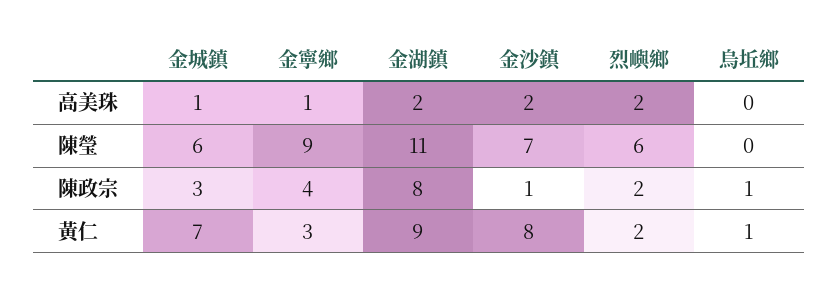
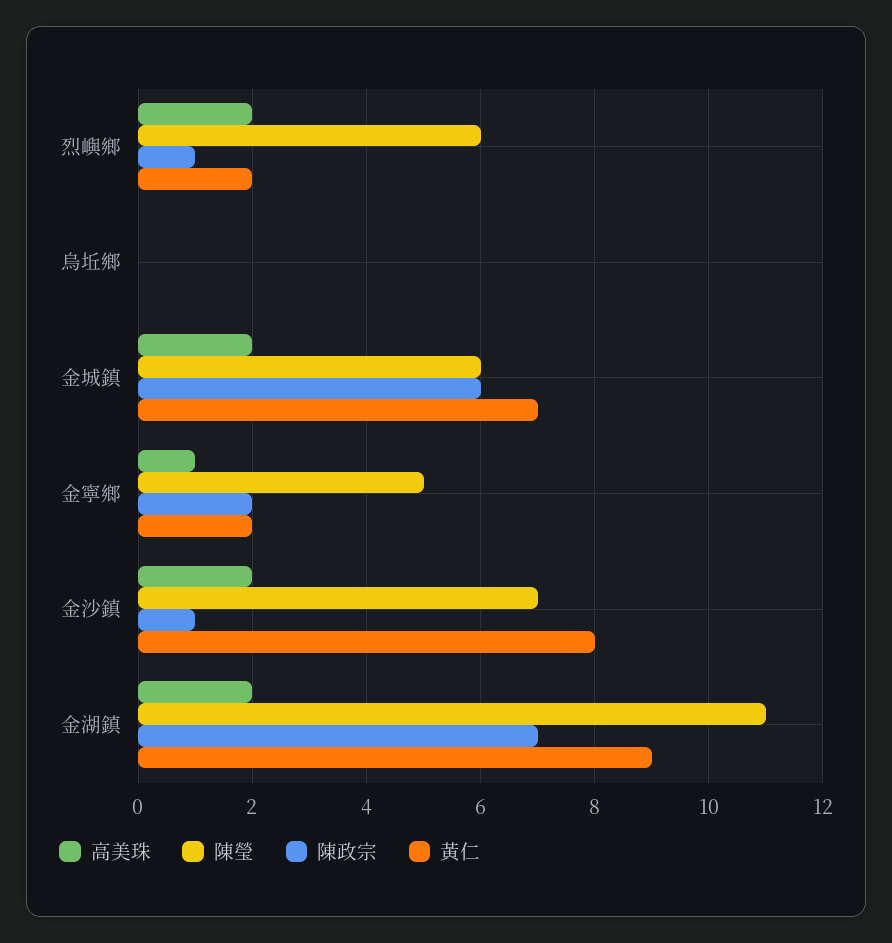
高美珠, 金城鎮: 1 -> 2
陳瑩, 金寧鄉: 9 -> 5
陳政宗, 金城鎮: 3 -> 6
陳政宗, 金寧鄉: 4 -> 2
陳政宗, 金湖鎮: 8 -> 7
陳政宗, 烈嶼鄉: 2 -> 1
陳政宗, 烏坵鄉: 1 -> 0
黃仁, 金寧鄉: 3 -> 2
黃仁, 烏坵鄉: 1 -> 0

